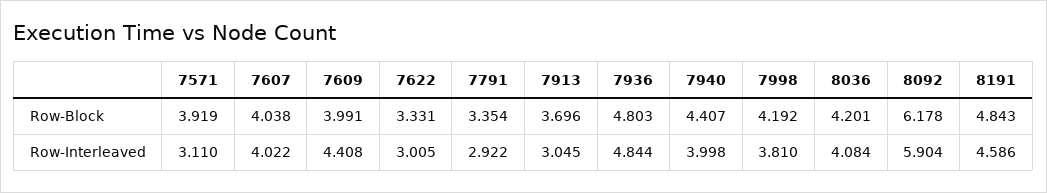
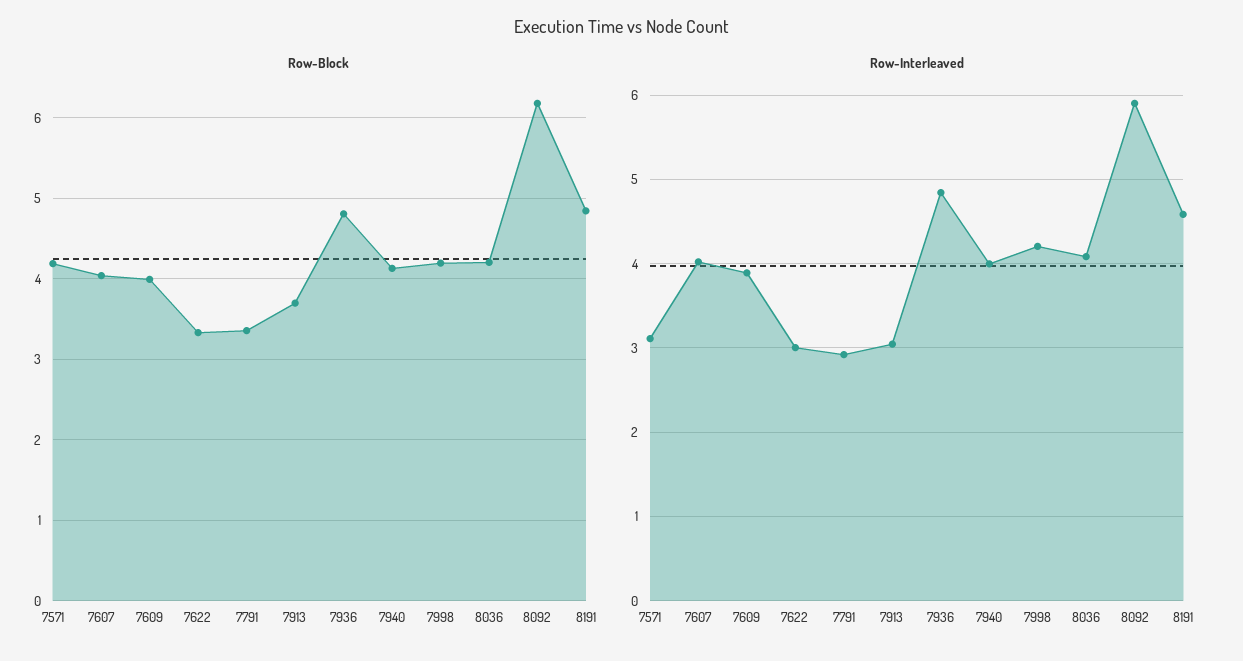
Row-Block, 7571: 3.919 -> 4.2
Row-Block, 7940: 4.407 -> 4.1
Row-Interleaved, 7609: 4.408 -> 3.9
Row-Interleaved, 7998: 3.81 -> 4.2

